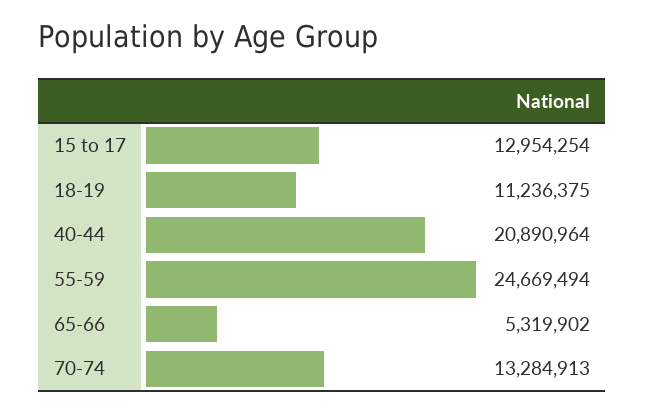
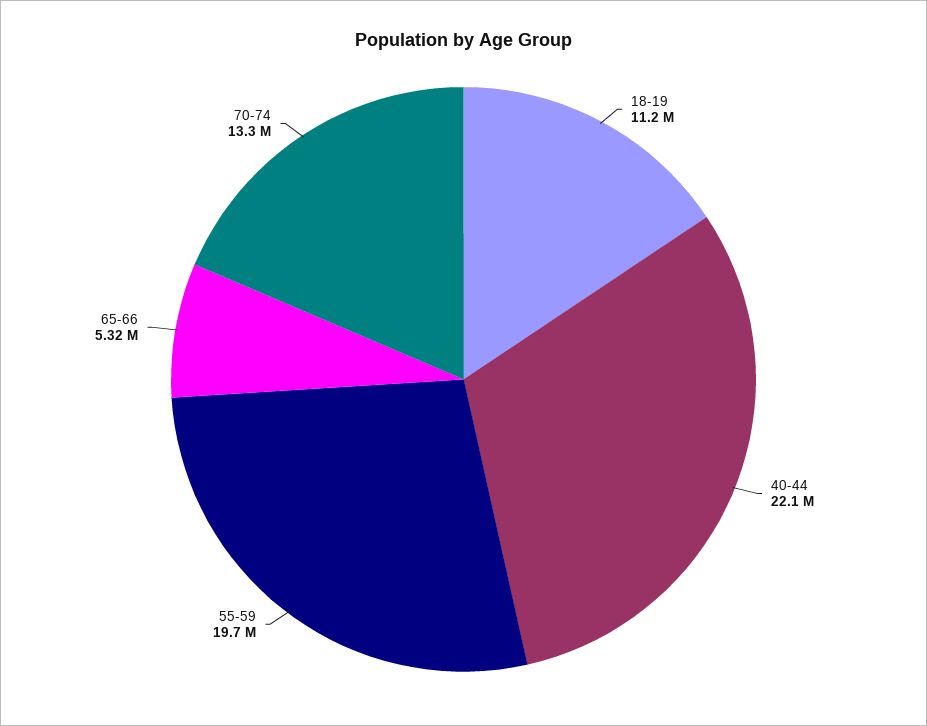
15 to 17: 12954254 -> none
40-44: 20890964 -> 22100000
55-59: 24669494 -> 19700000

